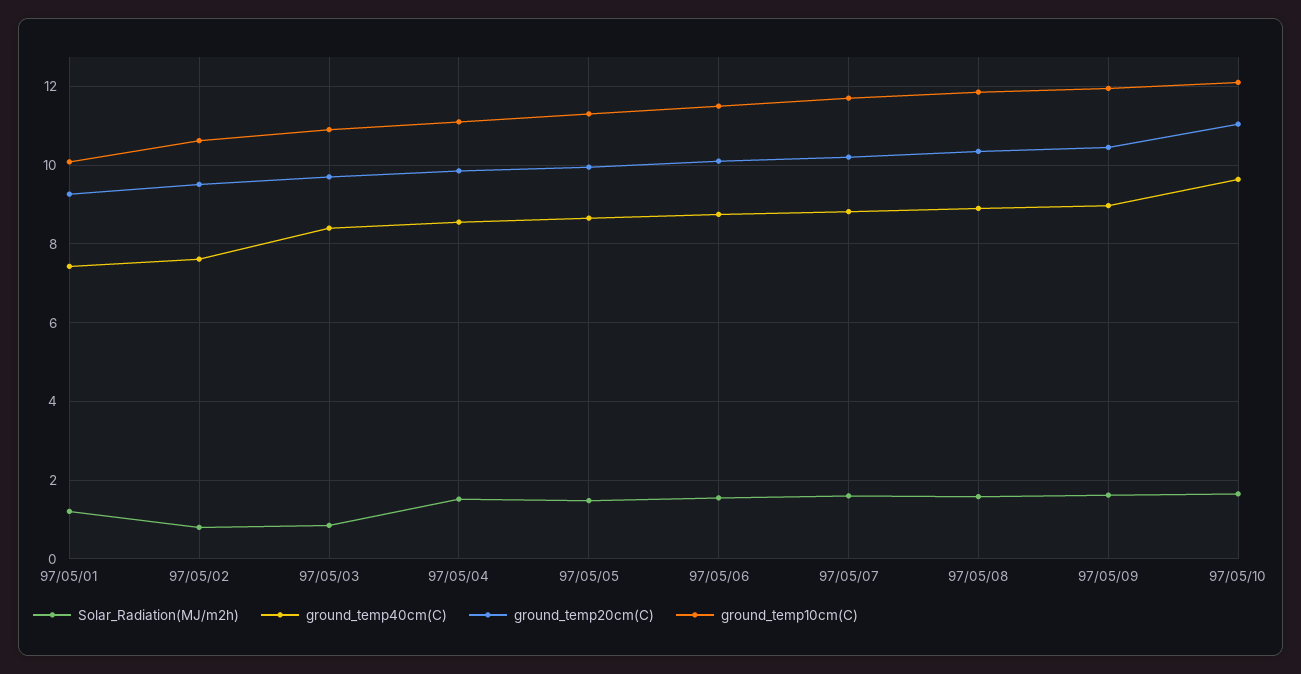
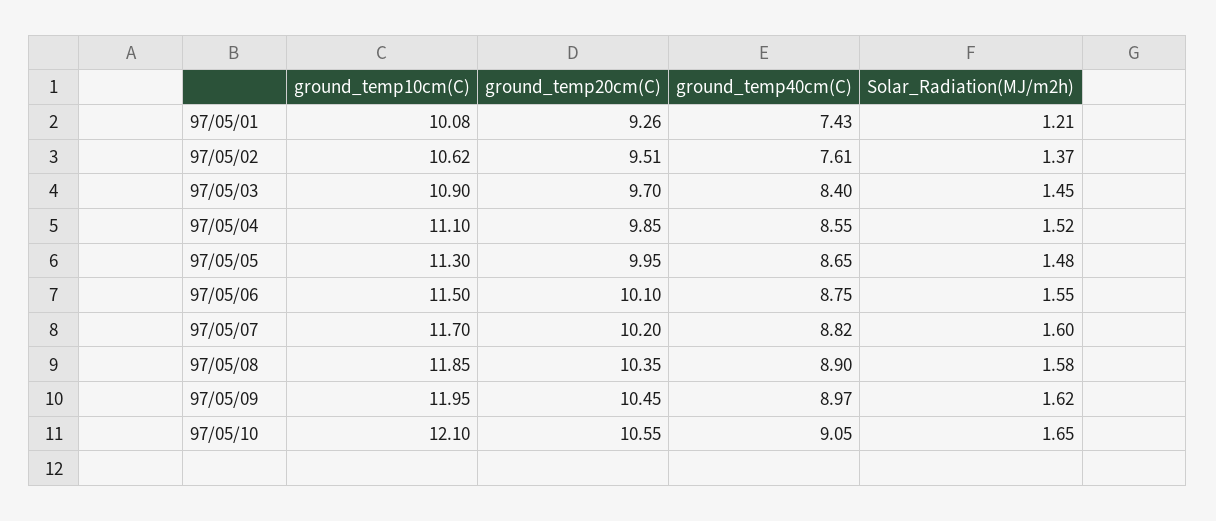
Solar_Radiation(MJ/m2h), 97/05/02: 0.8 -> 1.37
Solar_Radiation(MJ/m2h), 97/05/03: 0.8 -> 1.45
ground_temp40cm(C), 97/05/10: 9.6 -> 9.05
ground_temp20cm(C), 97/05/10: 11 -> 10.55

